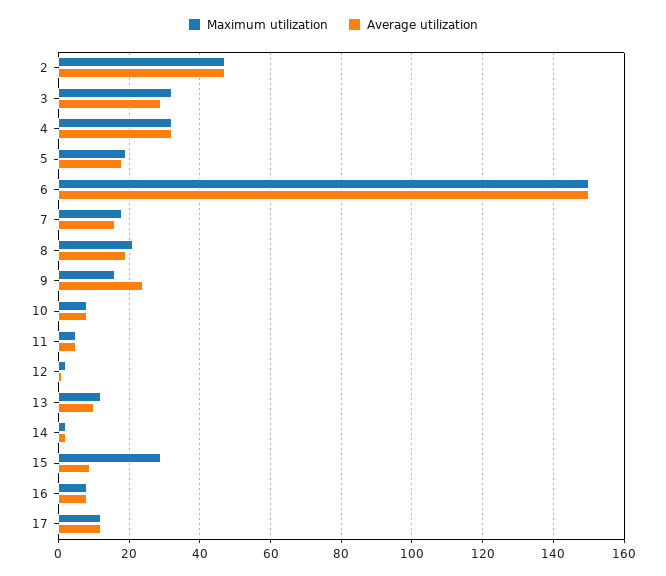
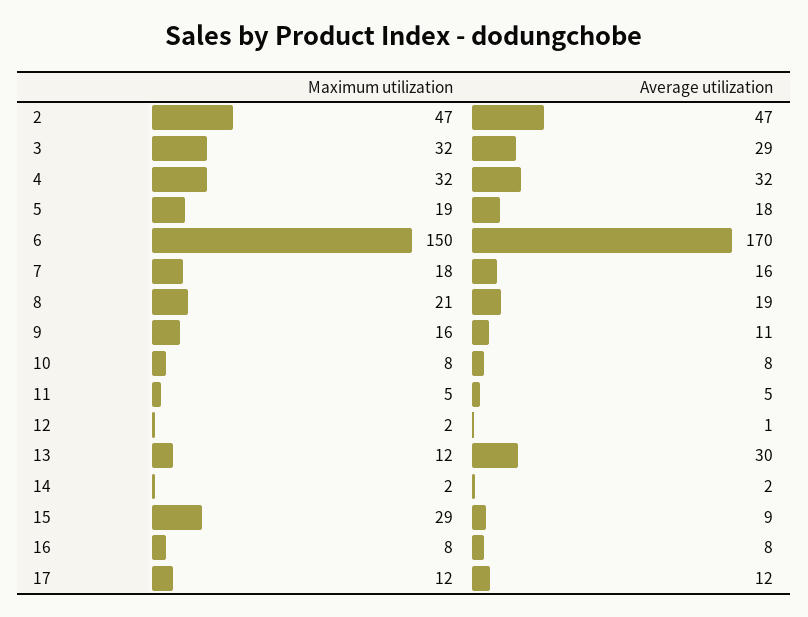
Average utilization, 6: 150 -> 170
Average utilization, 9: 25 -> 11
Average utilization, 13: 10 -> 30

